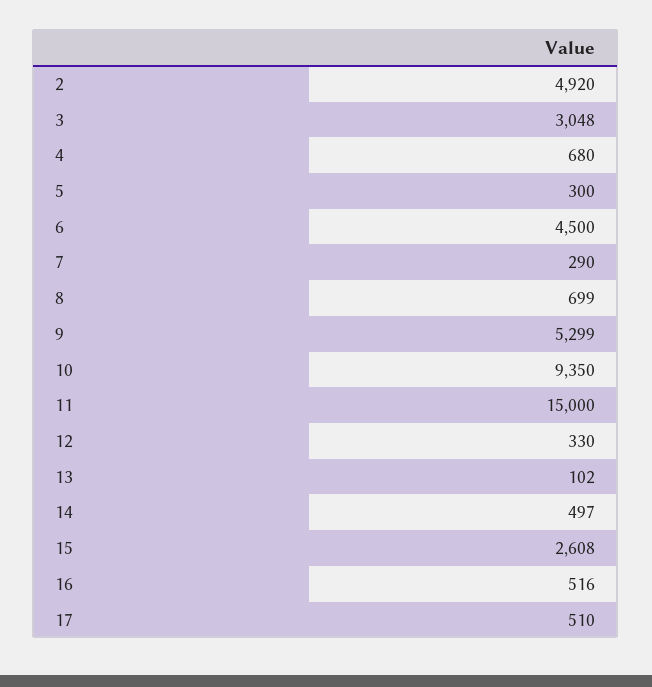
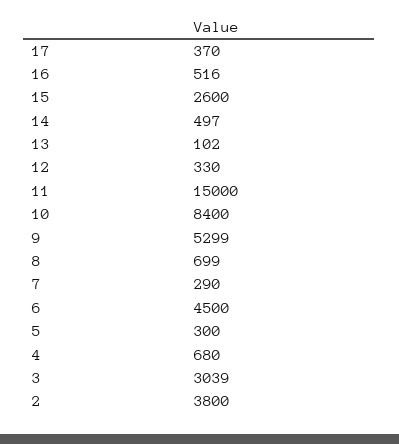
2: 4920 -> 3800
3: 3048 -> 3039
10: 9350 -> 8400
15: 2608 -> 2600
17: 510 -> 370

